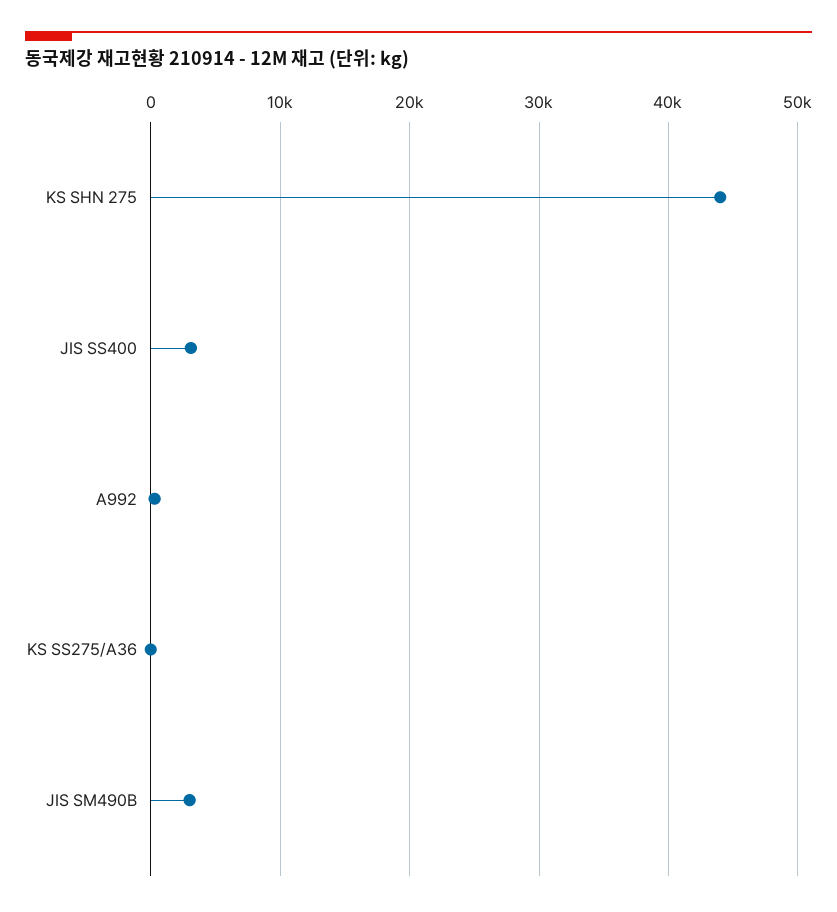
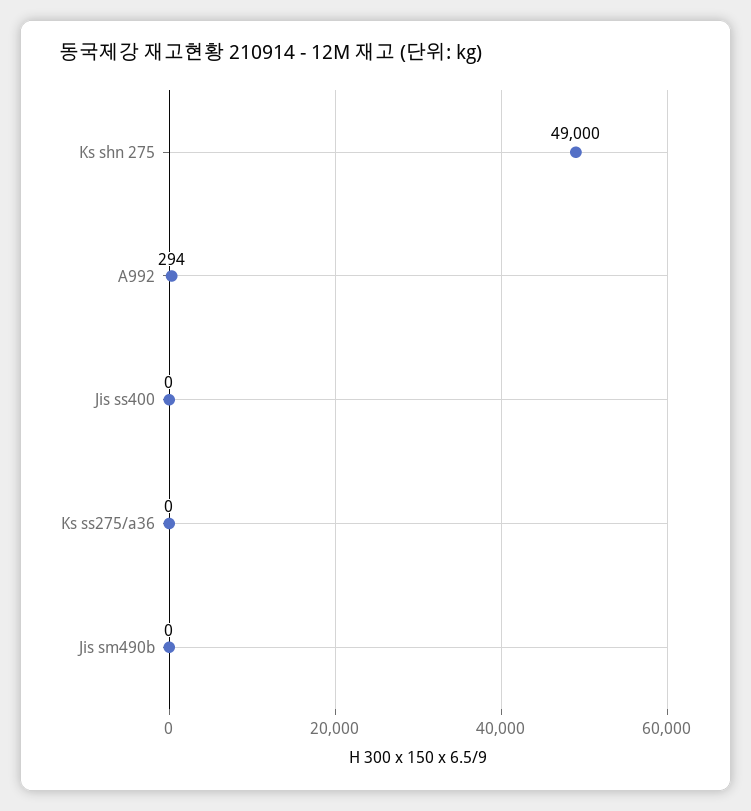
KS SHN 275: 44000 -> 49000
JIS SS400: 3000 -> 0
JIS SM490B: 3000 -> 0

